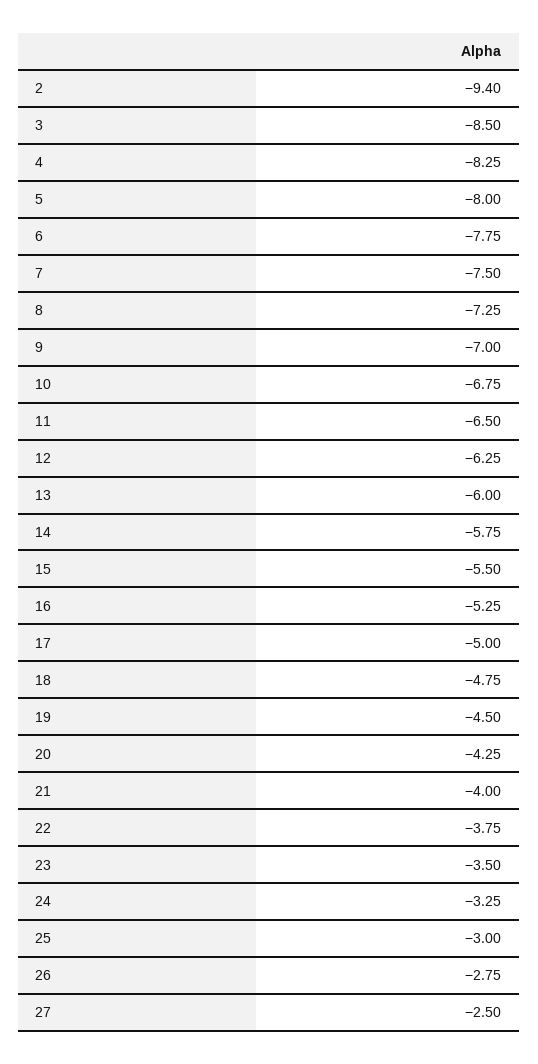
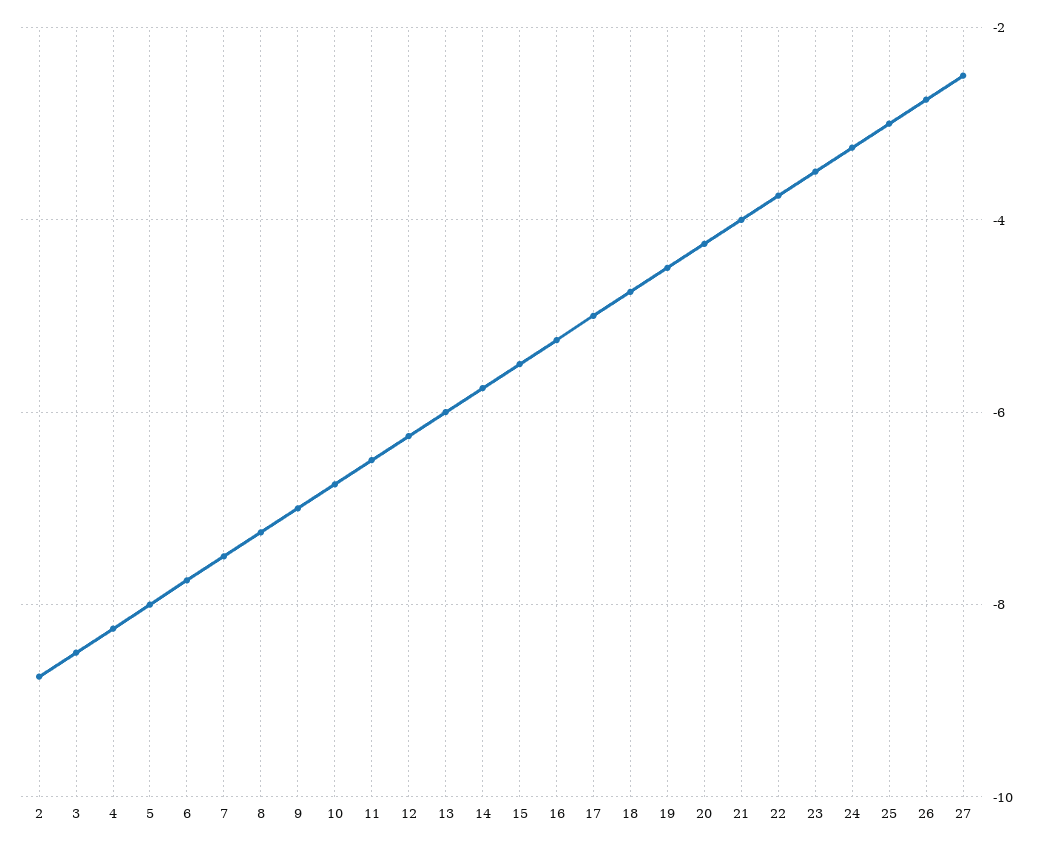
2: -9.4 -> -8.8

